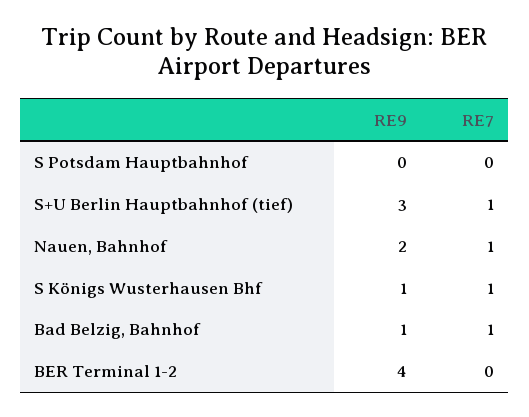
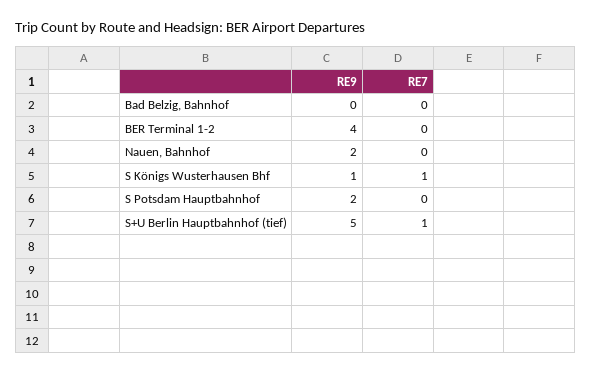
RE9, S Potsdam Hauptbahnhof: 0 -> 2
RE9, S+U Berlin Hauptbahnhof (tief): 3 -> 5
RE7, Nauen, Bahnhof: 1 -> 0
RE9, Bad Belzig, Bahnhof: 1 -> 0
RE7, Bad Belzig, Bahnhof: 1 -> 0

